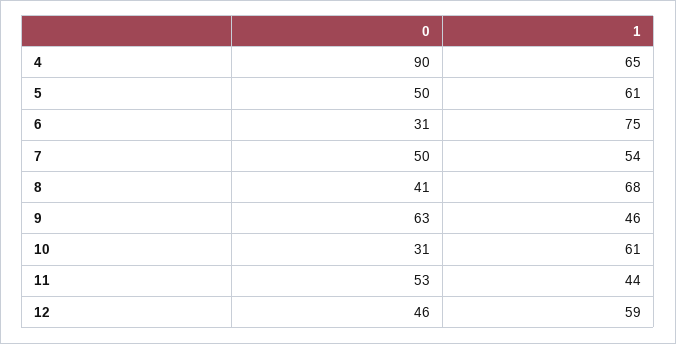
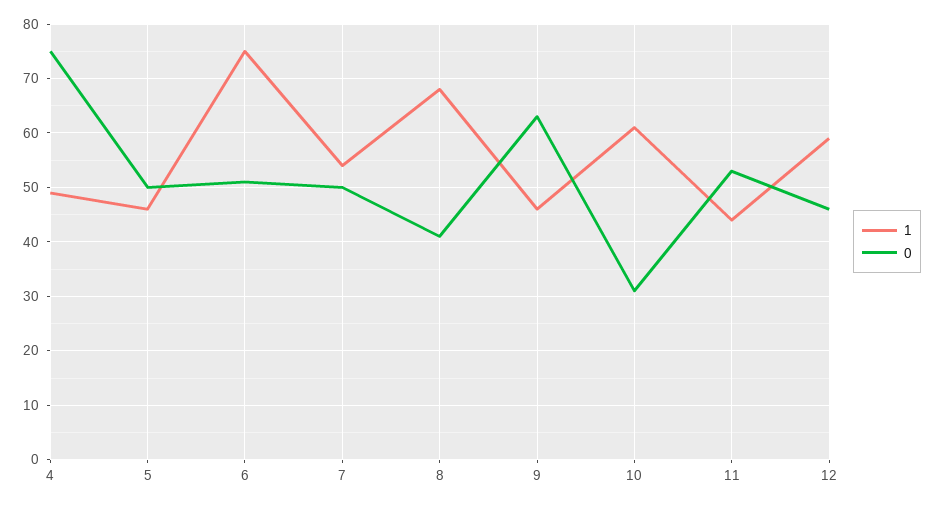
0, 4: 90 -> 75
1, 4: 65 -> 50
1, 5: 61 -> 45
0, 6: 31 -> 50

